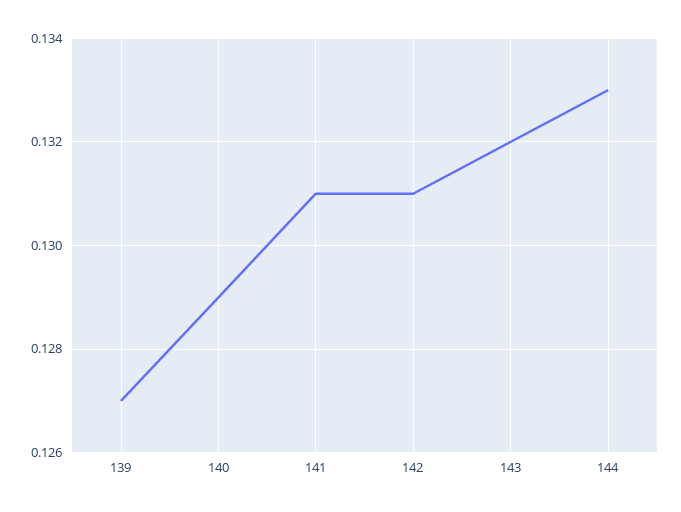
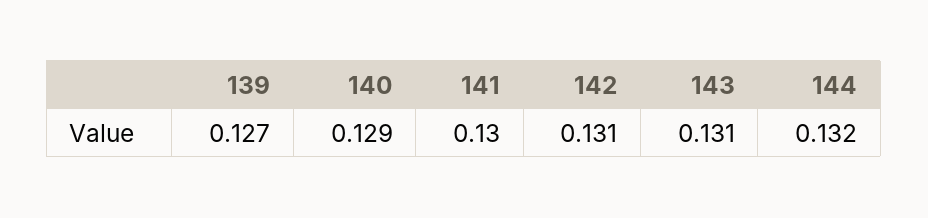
141: 0.131 -> 0.13
143: 0.132 -> 0.131
144: 0.133 -> 0.132

